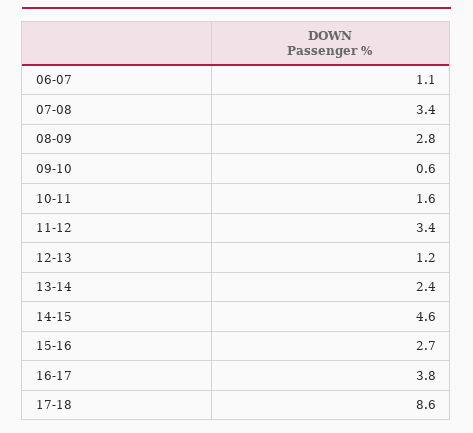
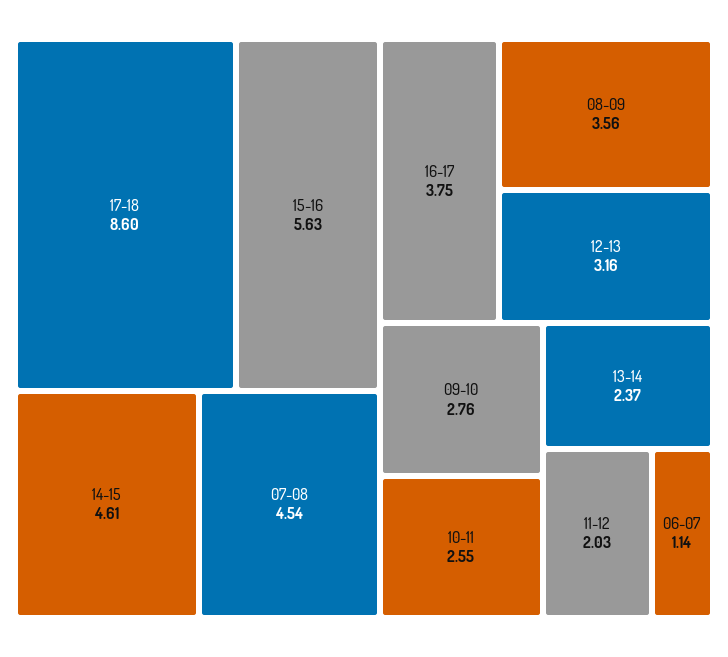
07-08: 3.4 -> 4.54
08-09: 2.8 -> 3.56
09-10: 0.6 -> 2.76
10-11: 1.6 -> 2.55
11-12: 3.4 -> 2.03
12-13: 1.2 -> 3.16
15-16: 2.7 -> 5.63

